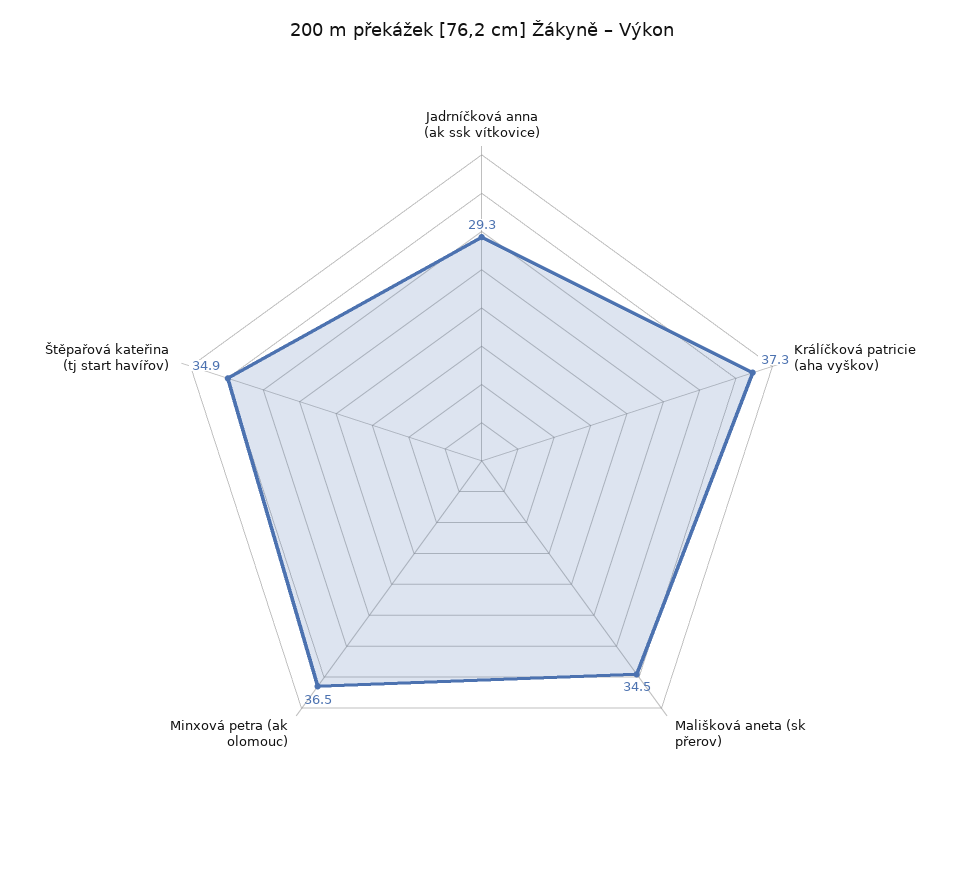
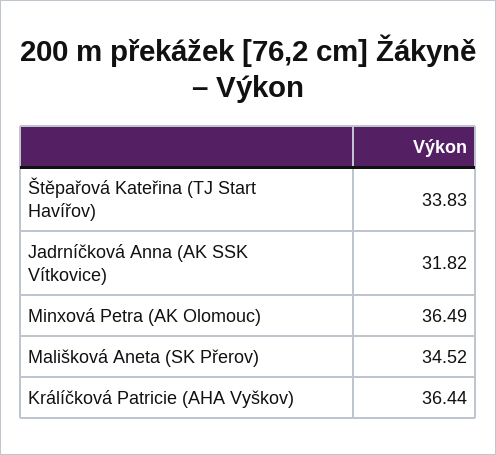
Jadrníčková anna (ak ssk vítkovice): 29.3 -> 31.82
Králíčková patricie (aha vyškov): 37.3 -> 36.44
Štěpařová kateřina (tj start havířov): 34.9 -> 33.83

